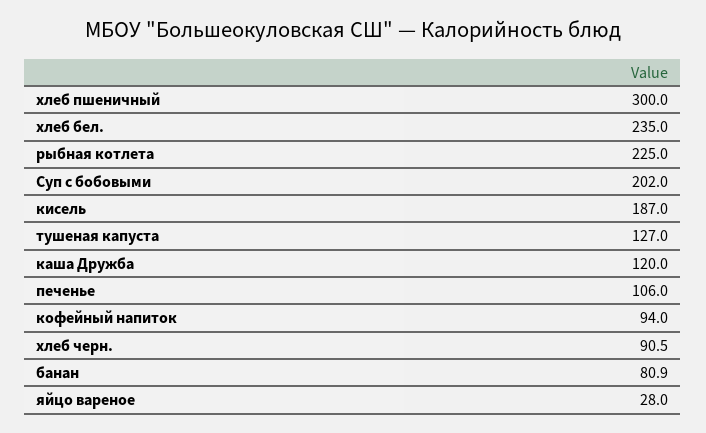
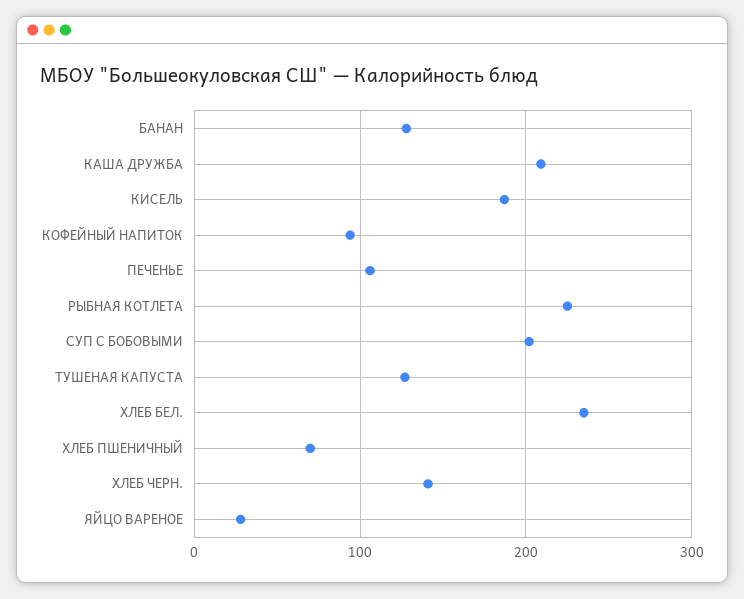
хлеб пшеничный: 300 -> 70
каша Дружба: 120 -> 210
хлеб черн.: 90.5 -> 140
банан: 80.9 -> 130

